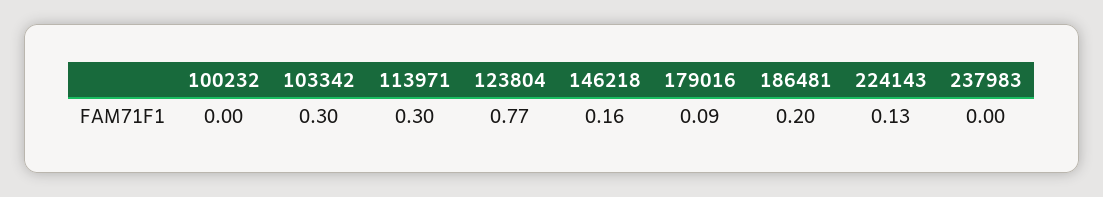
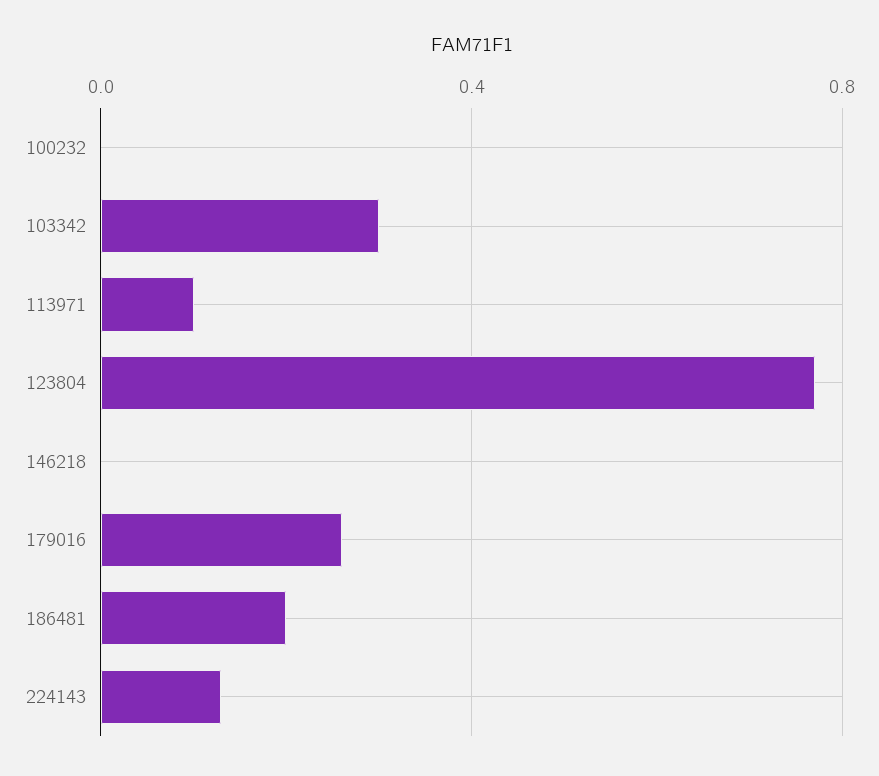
113971: 0.3 -> 0.1
146218: 0.16 -> 0
179016: 0.09 -> 0.25
237983: 0 -> none

